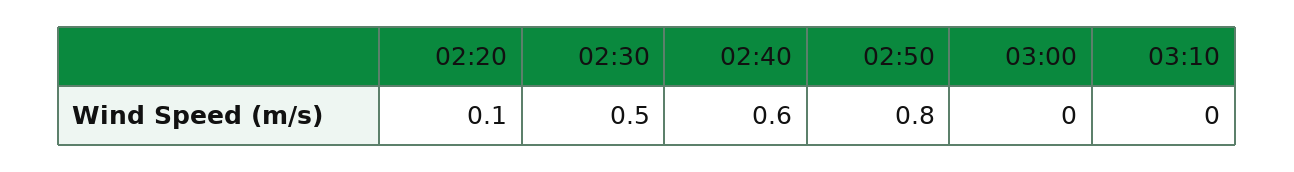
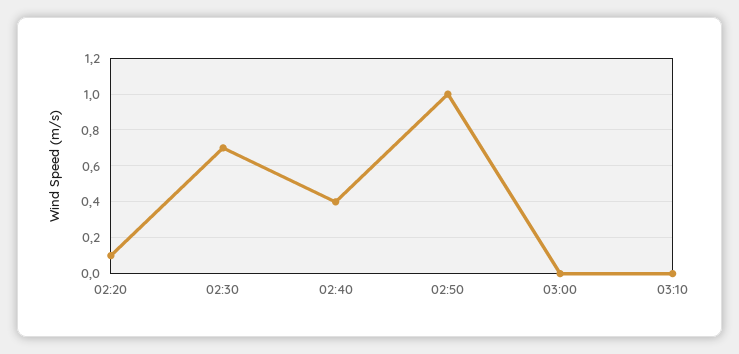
02:30: 0.5 -> 0.7
02:40: 0.6 -> 0.4
02:50: 0.8 -> 1

